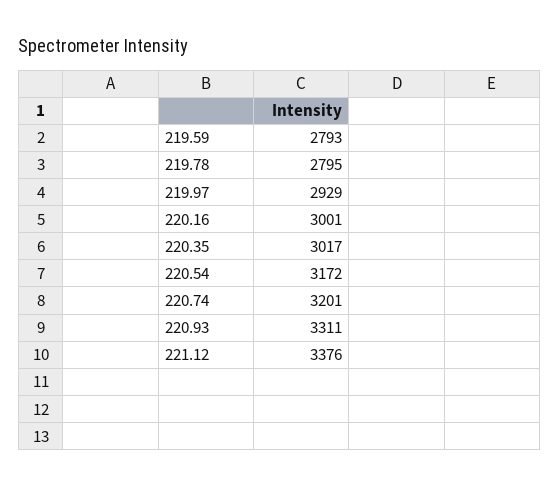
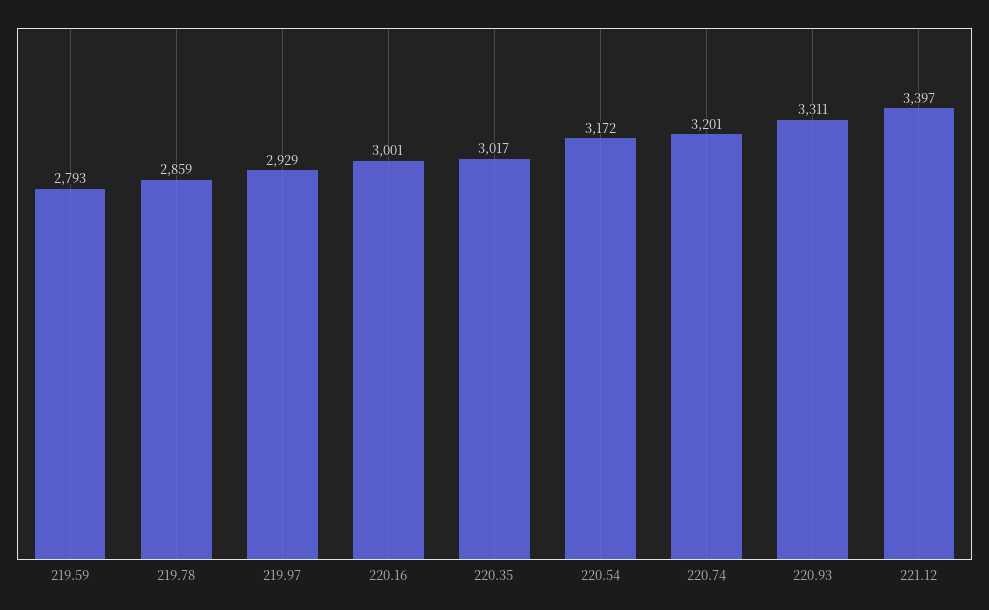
219.78: 2795 -> 2859
221.12: 3376 -> 3397

